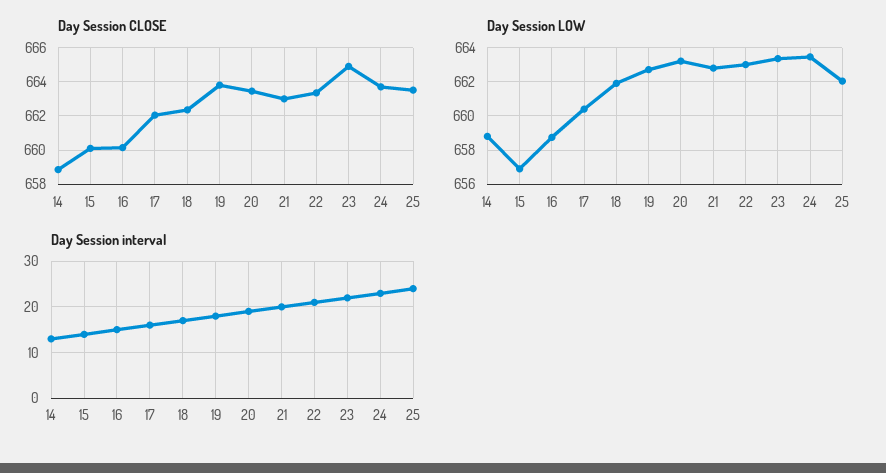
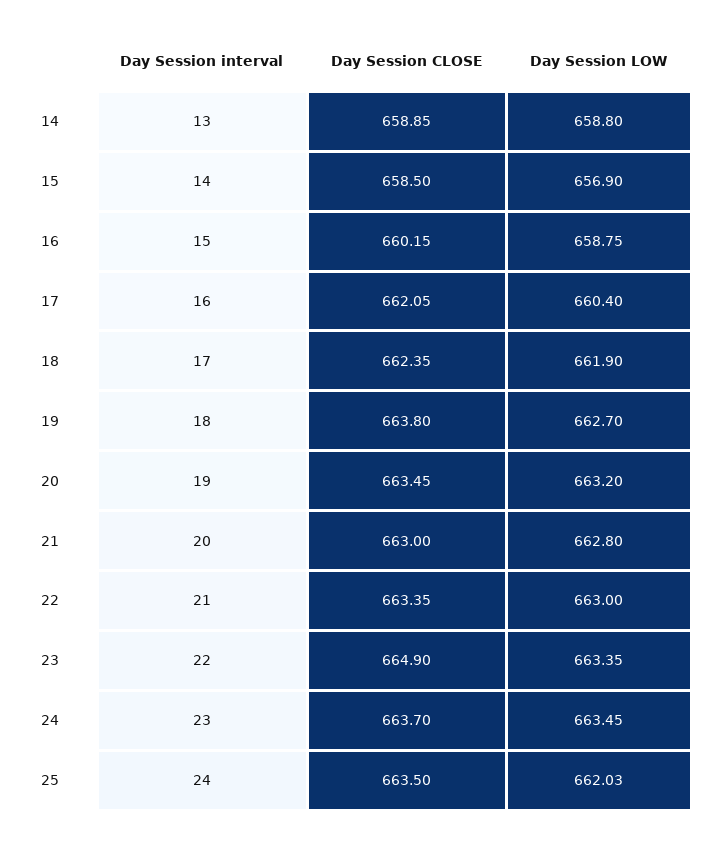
Day Session CLOSE, 15: 660 -> 658.5

